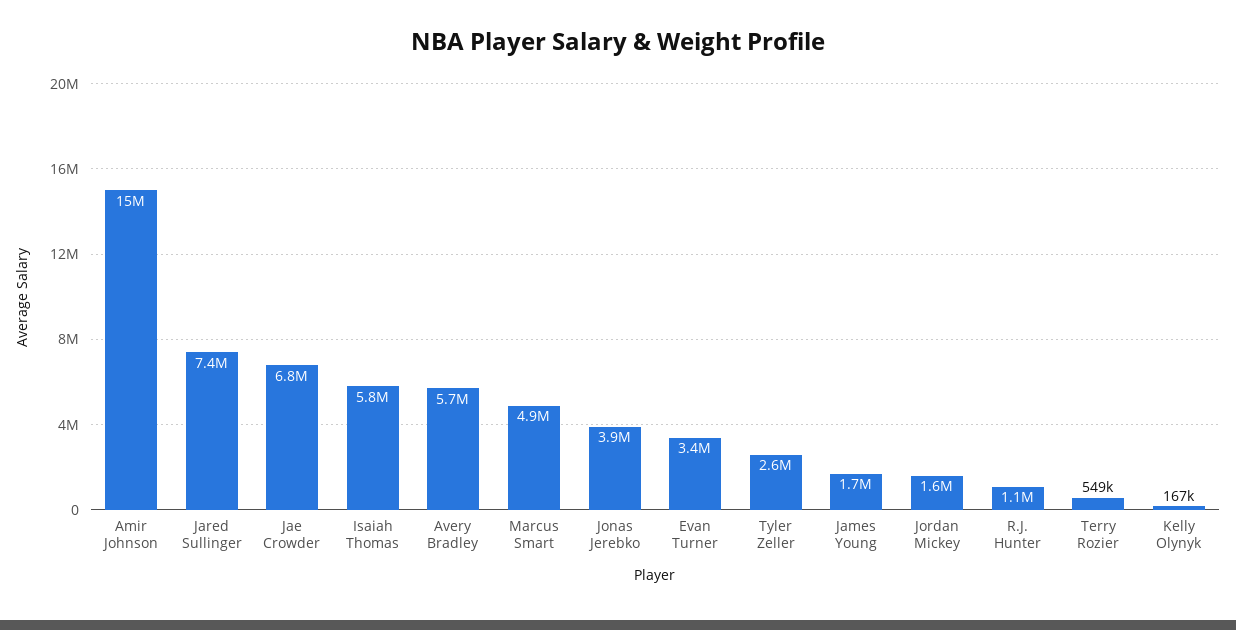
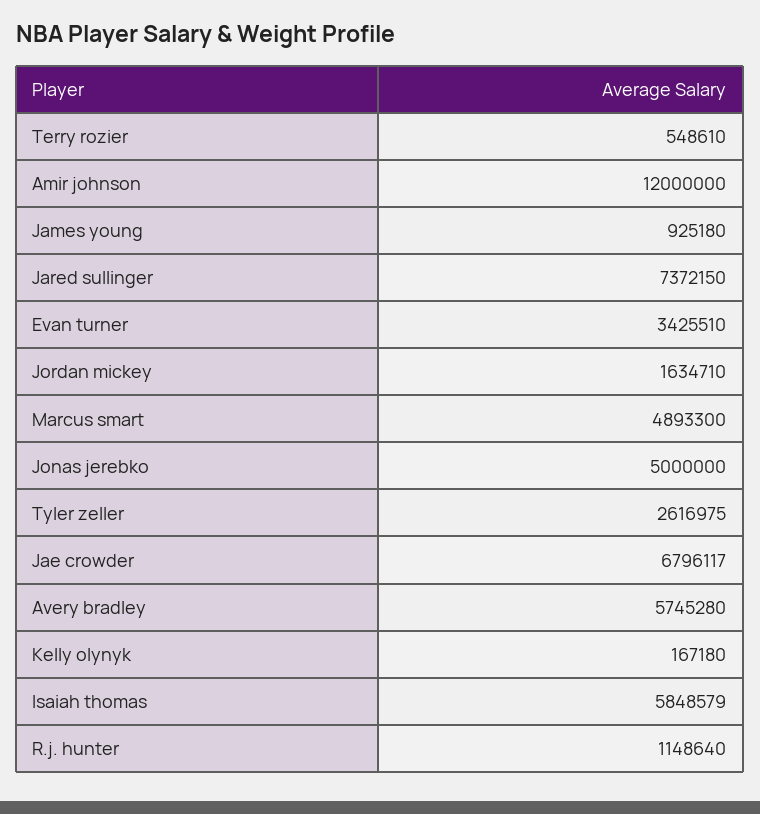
Amir Johnson: 15000000 -> 12000000
Jonas Jerebko: 3900000 -> 5000000
James Young: 1700000 -> 925180

